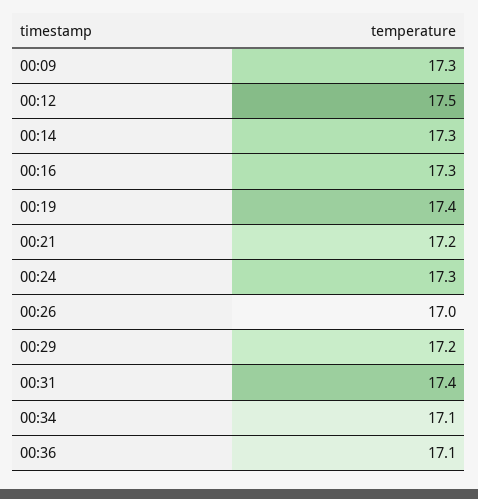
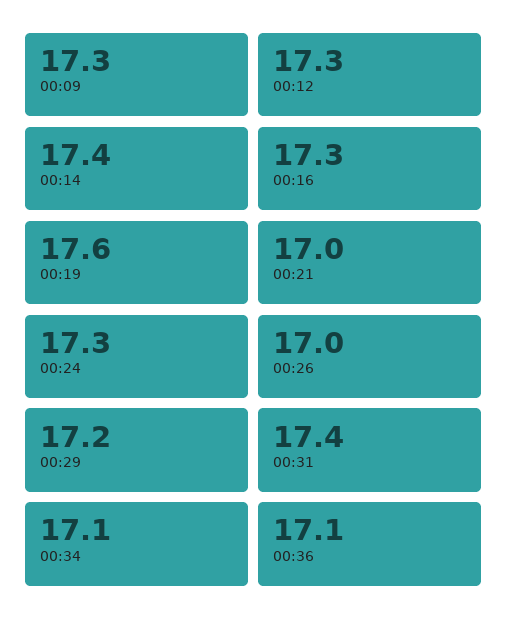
00:12: 17.5 -> 17.3
00:14: 17.3 -> 17.4
00:19: 17.4 -> 17.6
00:21: 17.2 -> 17

